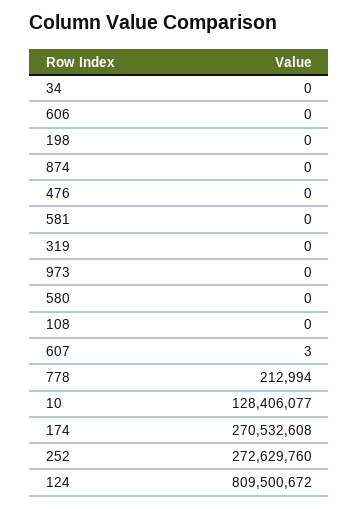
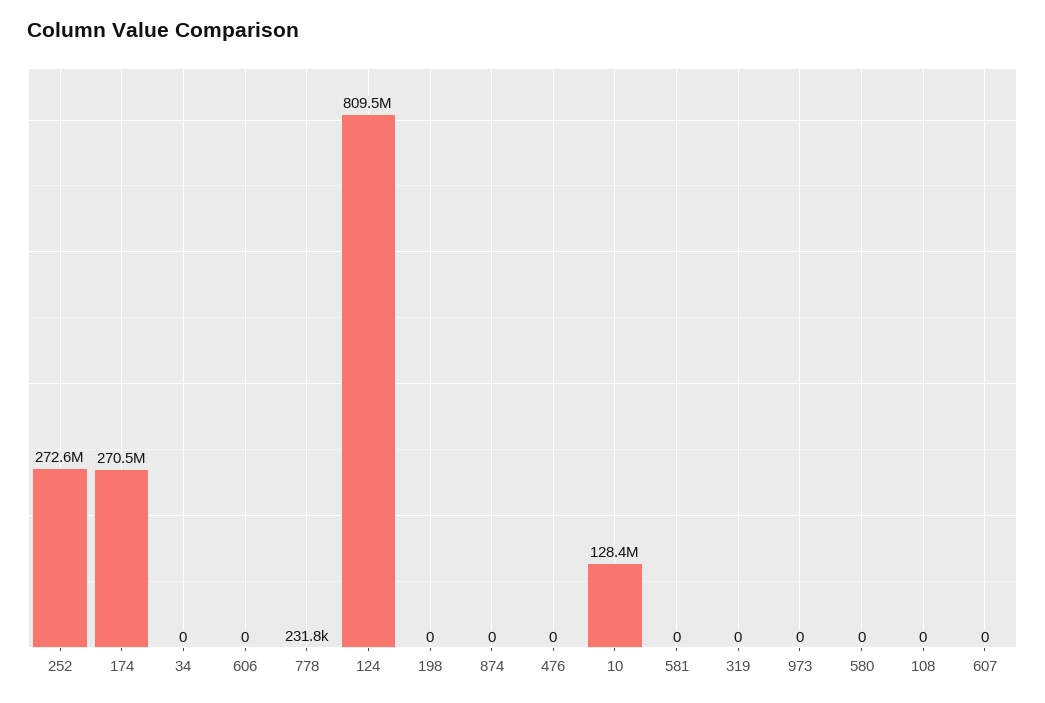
607: 3 -> 0
778: 212994 -> 231800

